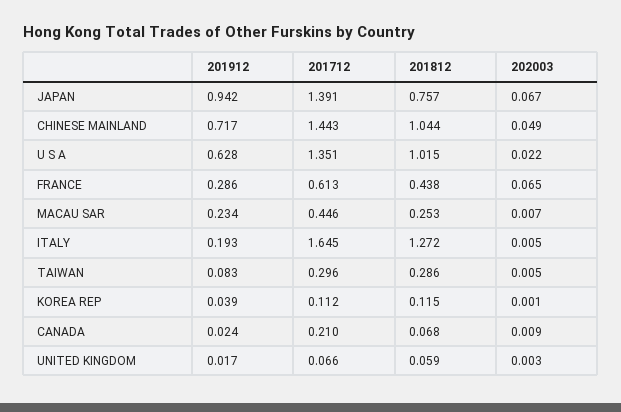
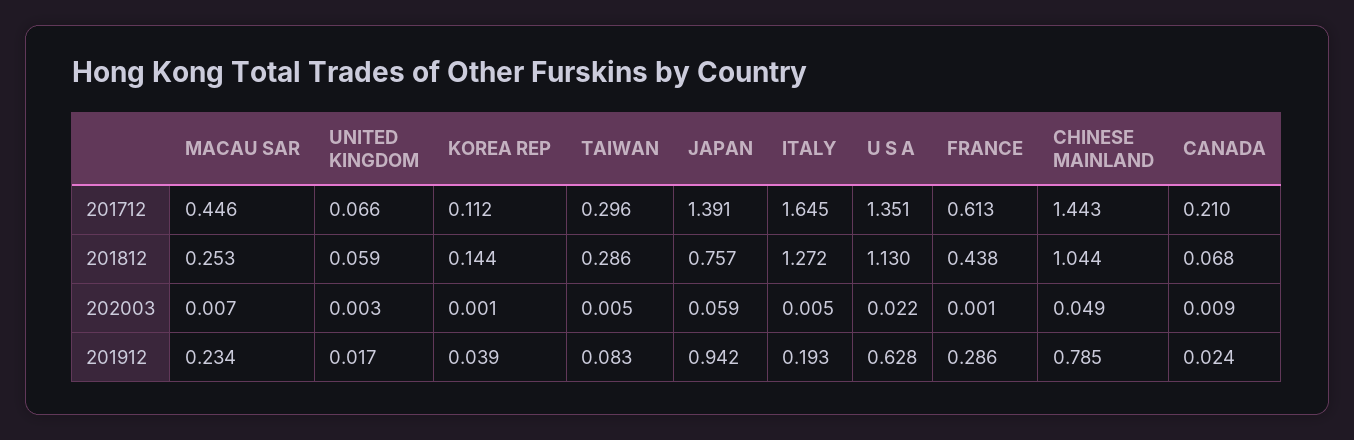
202003, JAPAN: 0.067 -> 0.059
201912, CHINESE MAINLAND: 0.717 -> 0.785
201812, U S A: 1.015 -> 1.13
202003, FRANCE: 0.065 -> 0.001
201812, KOREA REP: 0.115 -> 0.144

